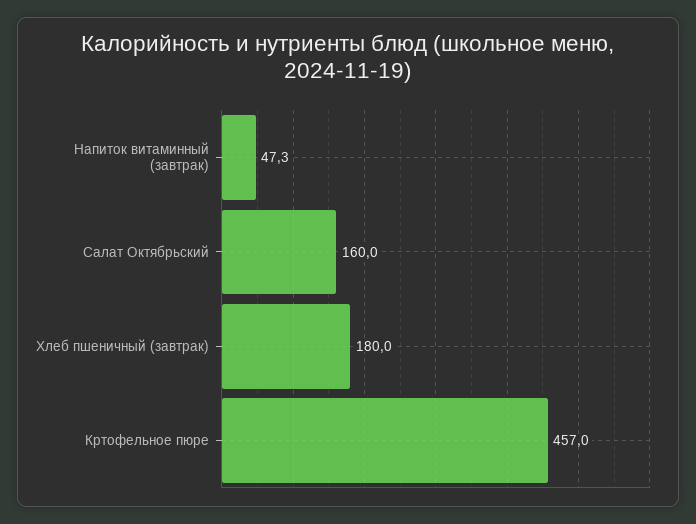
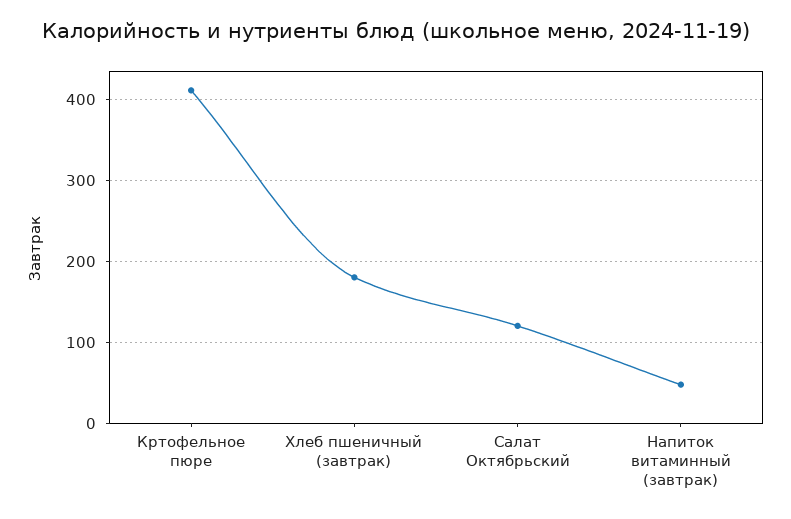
Салат Октябрьский: 160 -> 120
Кртофельное пюре: 457 -> 410

